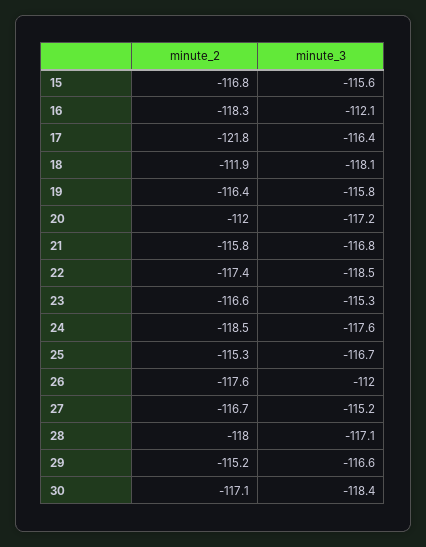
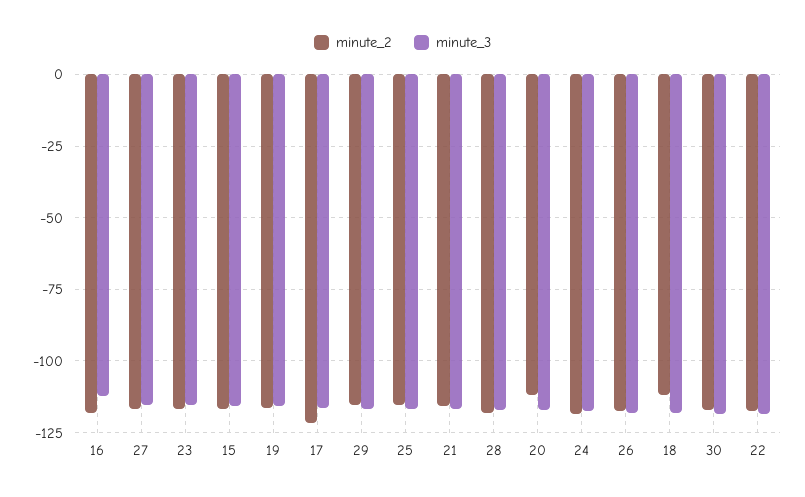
minute_3, 26: -112 -> -117.5

